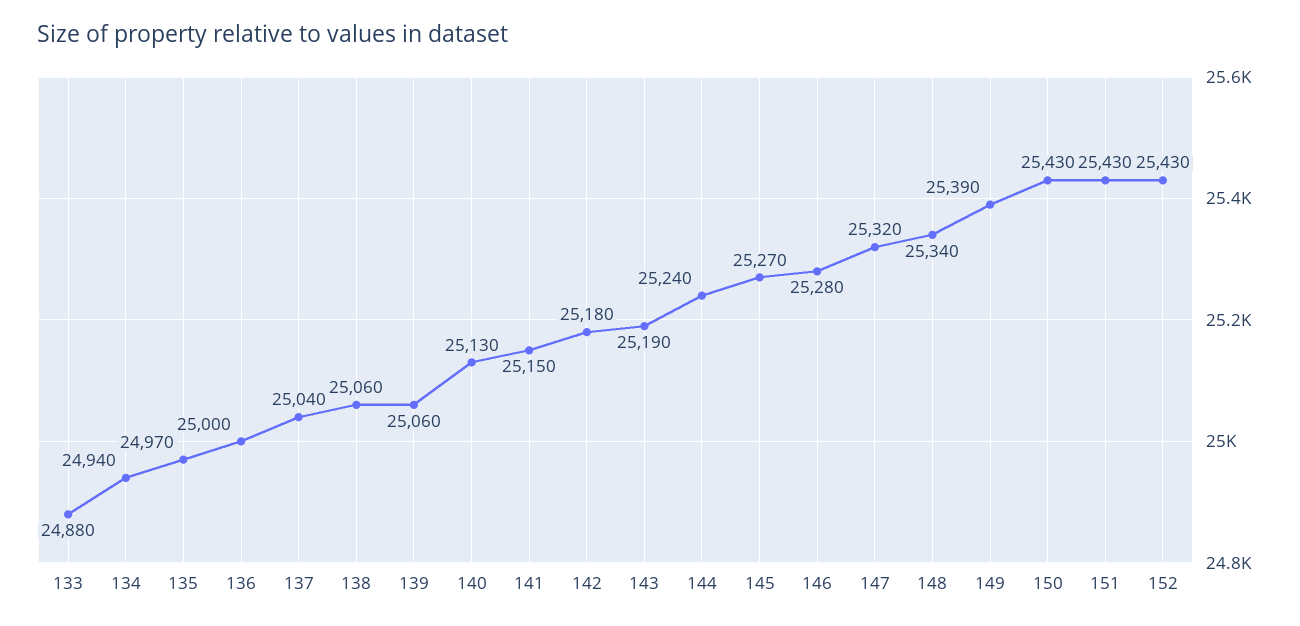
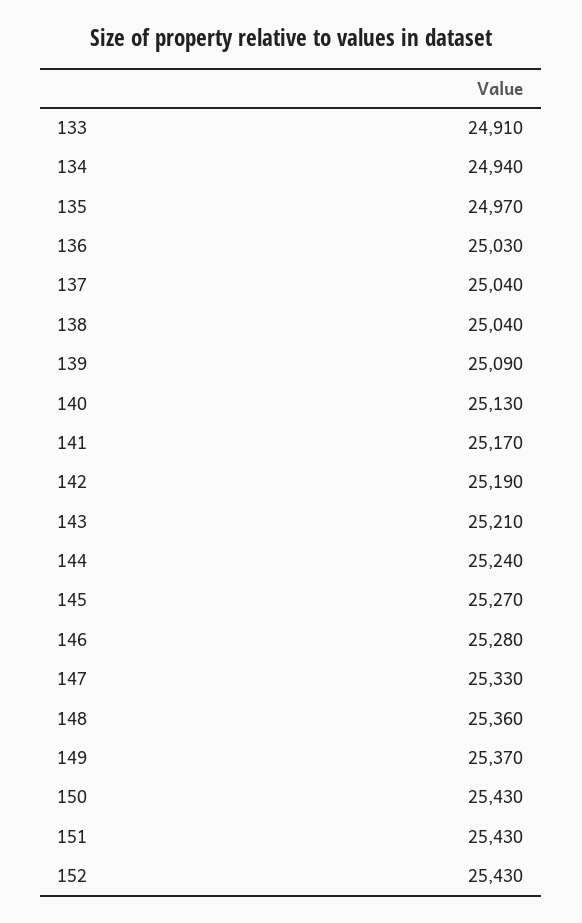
133: 24880 -> 24910
136: 25000 -> 25030
138: 25060 -> 25040
139: 25060 -> 25090
141: 25150 -> 25170
142: 25180 -> 25190
143: 25190 -> 25210
147: 25320 -> 25330
148: 25340 -> 25360
149: 25390 -> 25370

